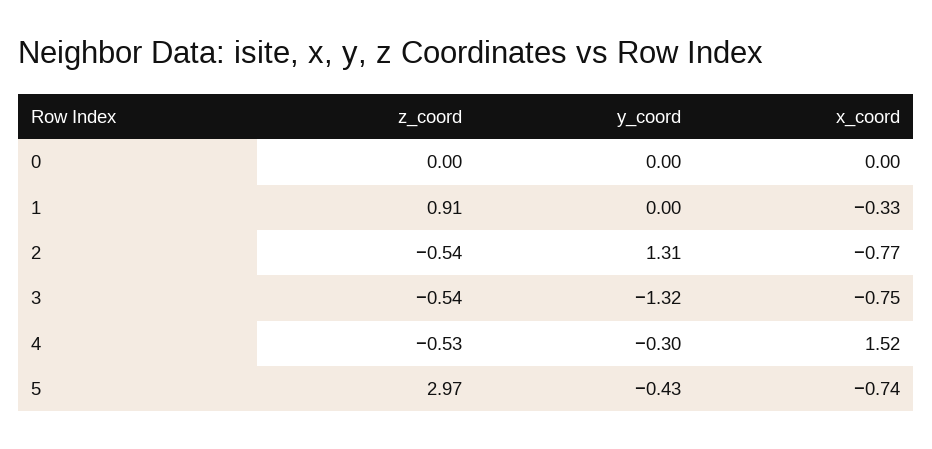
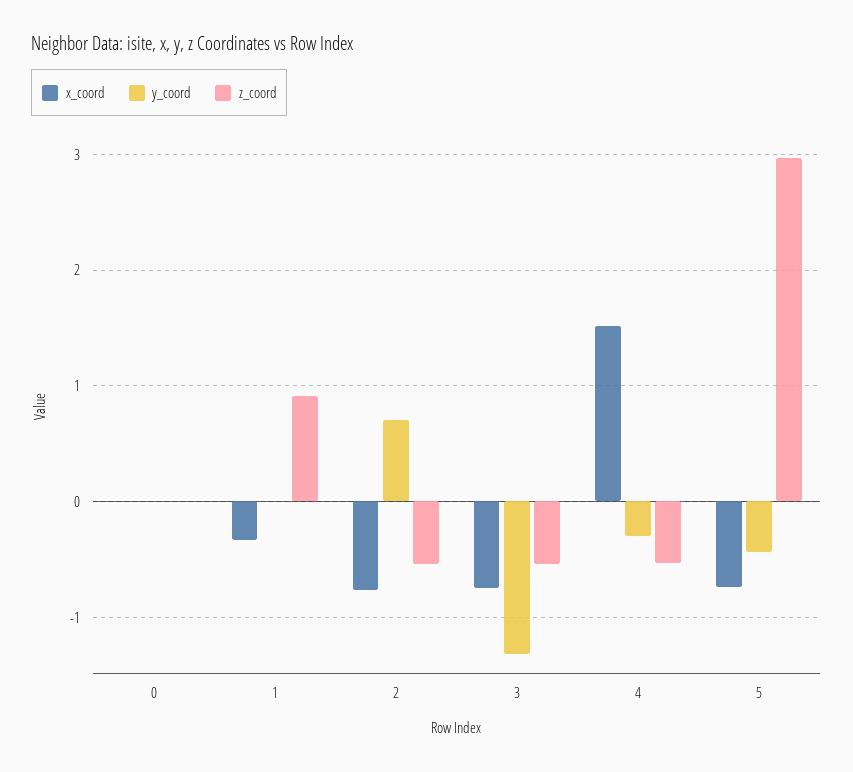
y_coord, 2: 1.31 -> 0.7

